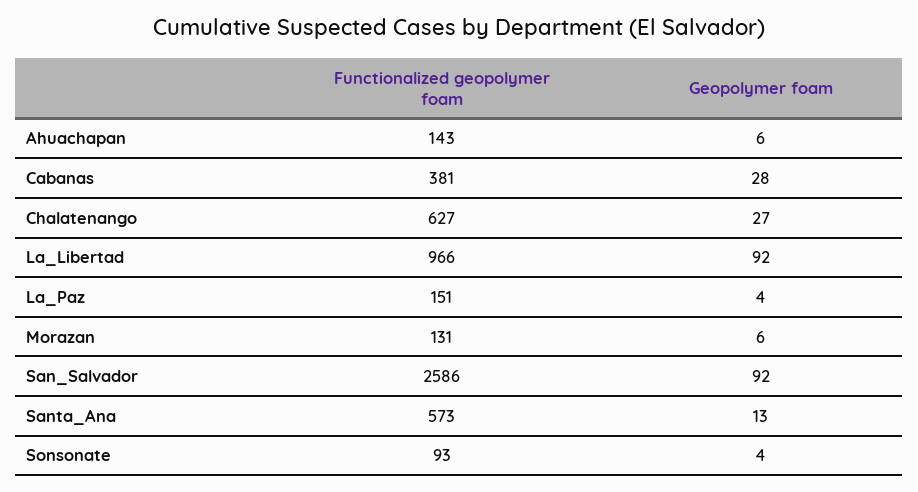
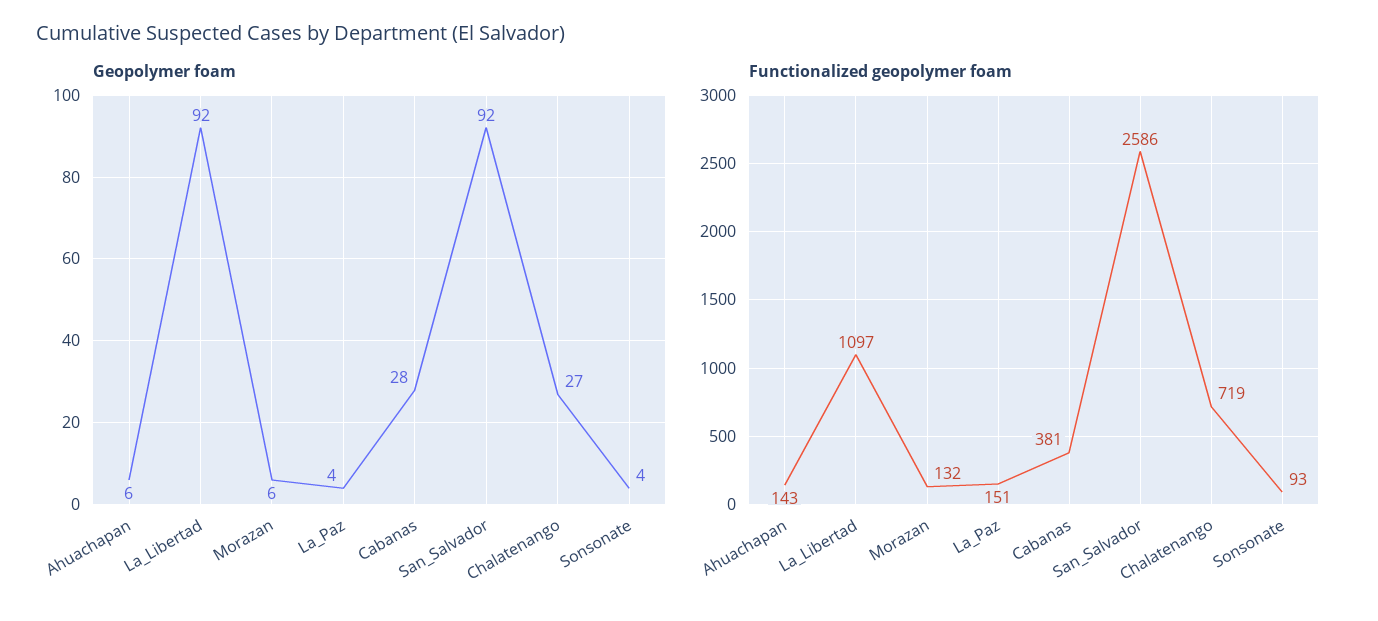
Functionalized geopolymer foam, Chalatenango: 627 -> 719
Functionalized geopolymer foam, La_Libertad: 966 -> 1097
Functionalized geopolymer foam, Morazan: 131 -> 132
Functionalized geopolymer foam, Santa_Ana: 573 -> none
Geopolymer foam, Santa_Ana: 13 -> none

